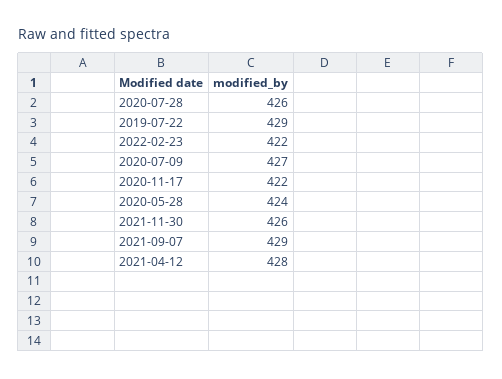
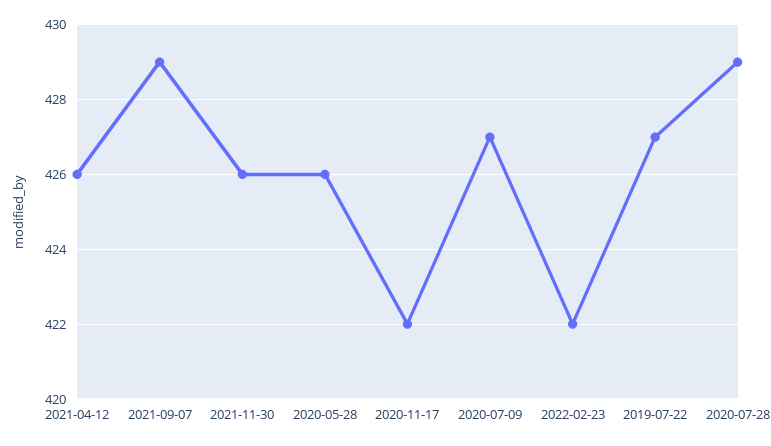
2020-07-28: 426 -> 429
2019-07-22: 429 -> 427
2020-05-28: 424 -> 426
2021-04-12: 428 -> 426

